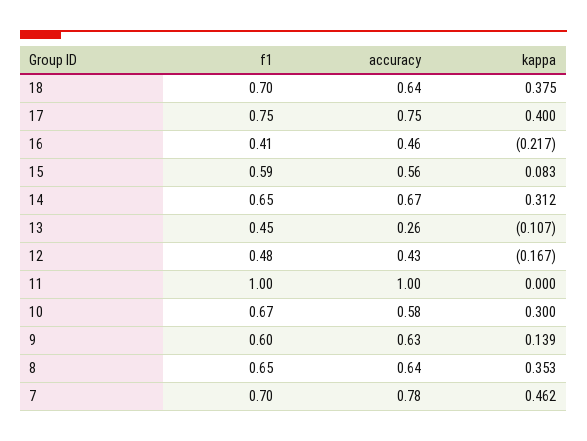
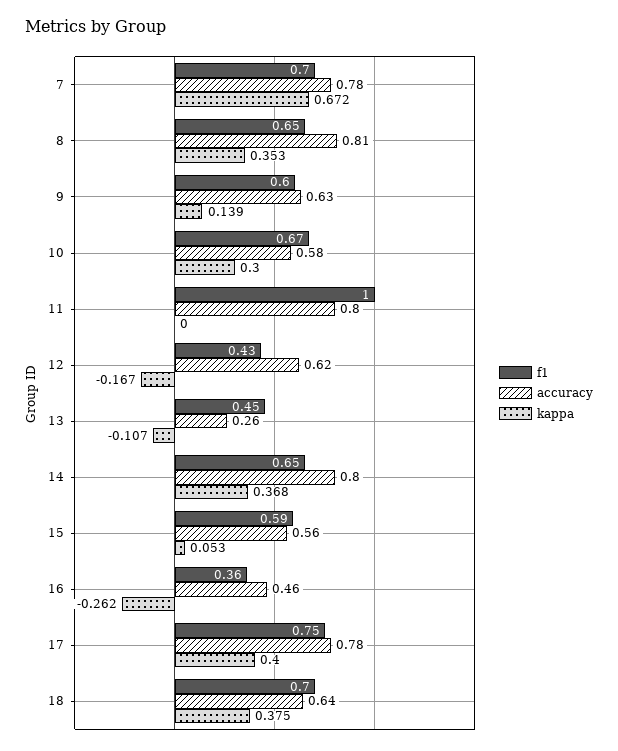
accuracy, 17: 0.75 -> 0.78
f1, 16: 0.41 -> 0.36
kappa, 16: -0.217 -> -0.262
kappa, 15: 0.083 -> 0.053
accuracy, 14: 0.67 -> 0.8
kappa, 14: 0.312 -> 0.368
f1, 12: 0.48 -> 0.43
accuracy, 12: 0.43 -> 0.62
accuracy, 11: 1 -> 0.8
accuracy, 8: 0.64 -> 0.81
kappa, 7: 0.462 -> 0.672

